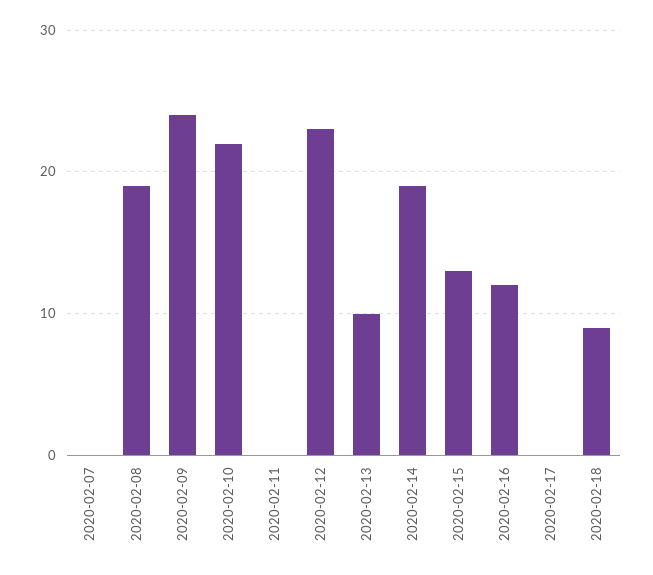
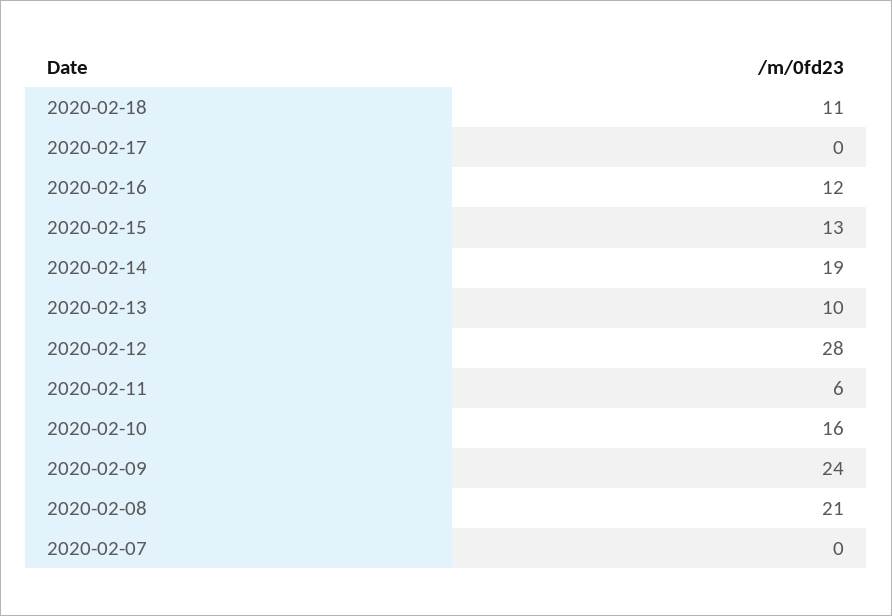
2020-02-08: 19 -> 21
2020-02-10: 22 -> 16
2020-02-11: 0 -> 6
2020-02-12: 23 -> 28
2020-02-18: 9 -> 11

